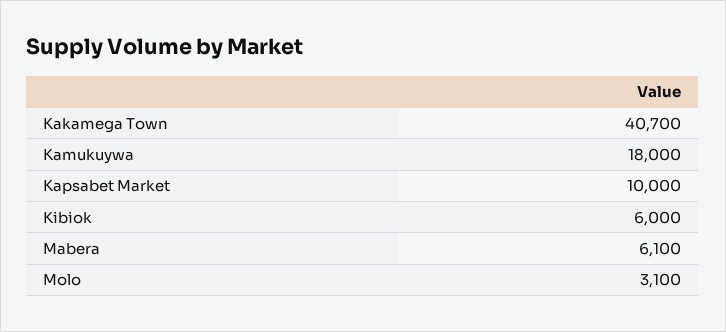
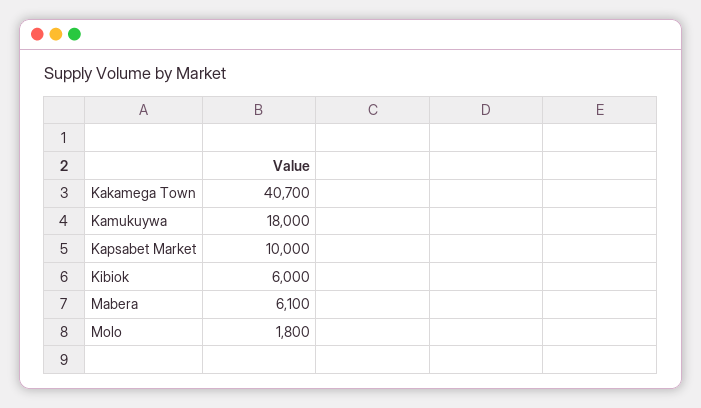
Molo: 3100 -> 1800

